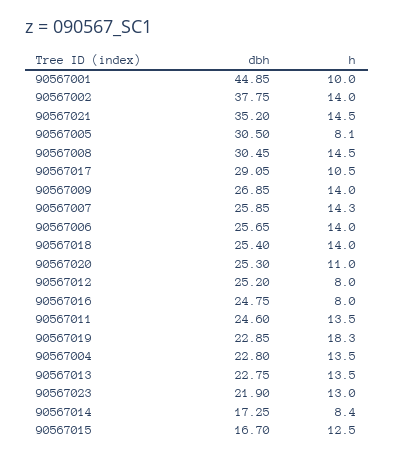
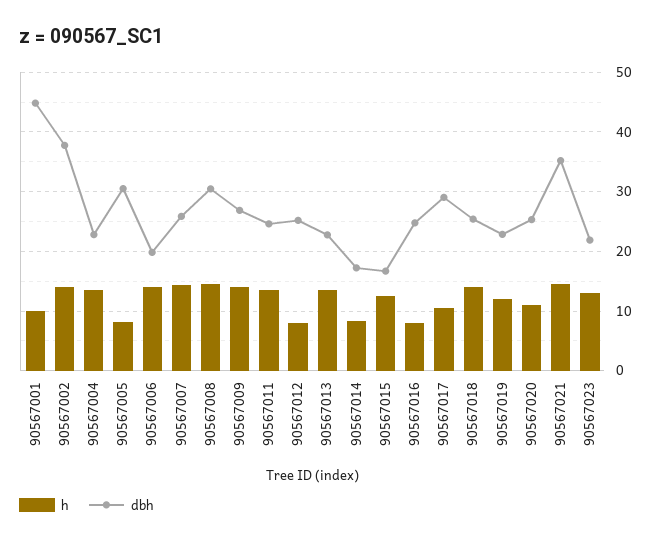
dbh, 90567006: 25.65 -> 20
h, 90567019: 18.3 -> 12

